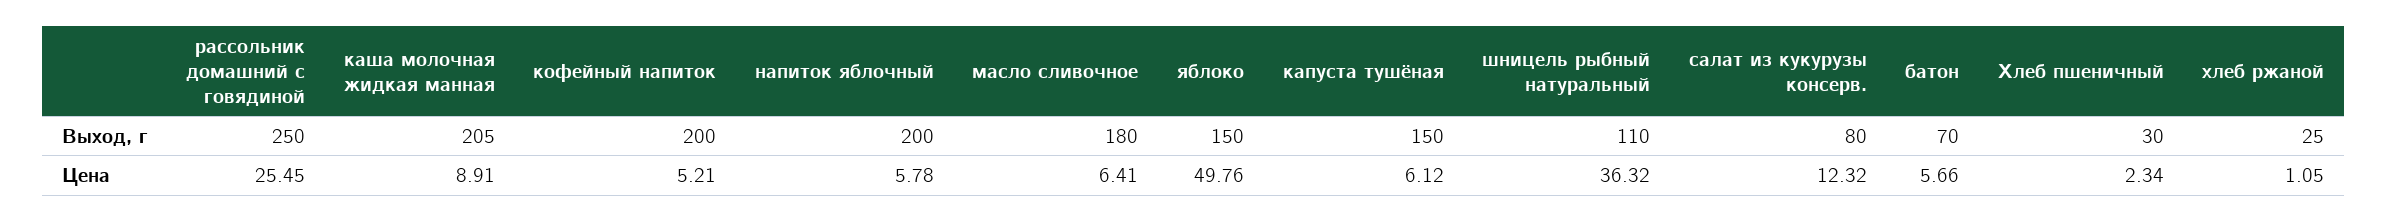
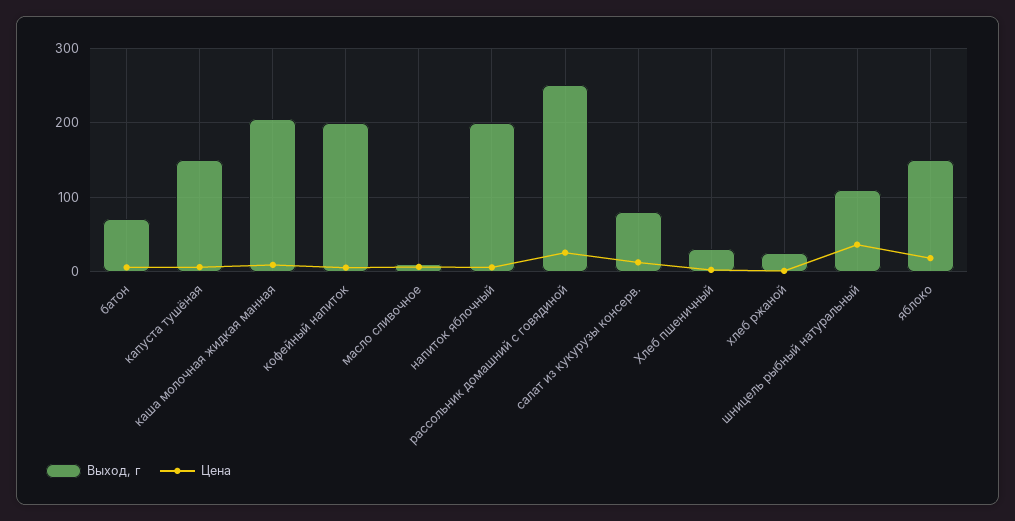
Выход, г, масло сливочное: 180 -> 10
Цена, яблоко: 49.76 -> 20

